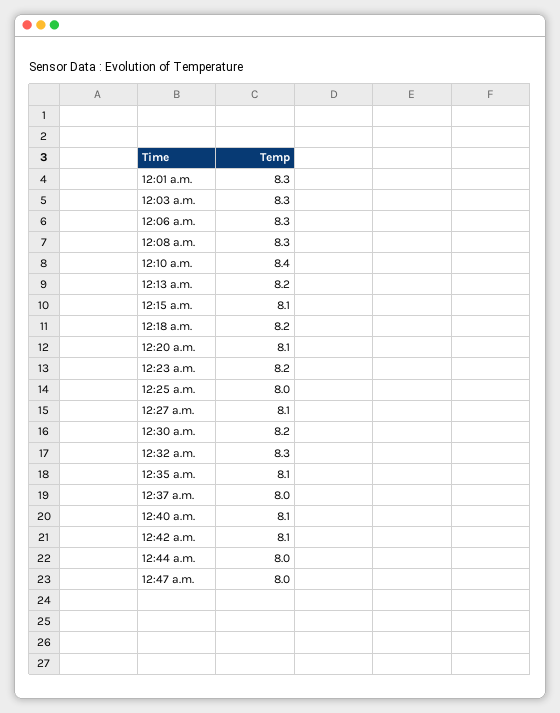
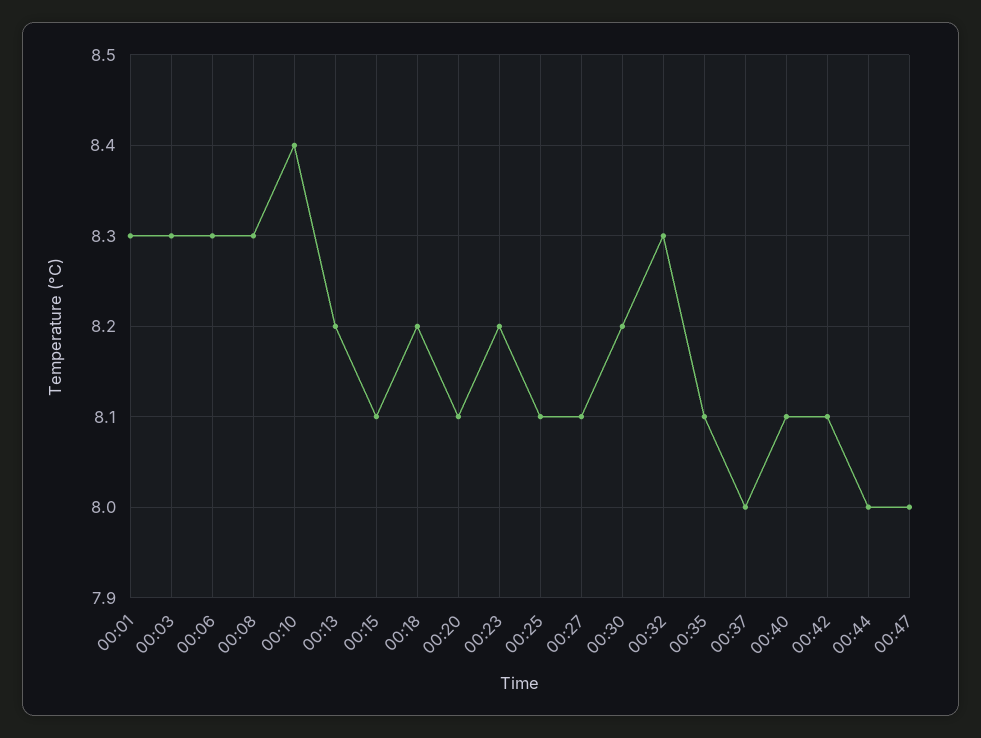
12:25 a.m.: 8 -> 8.1

